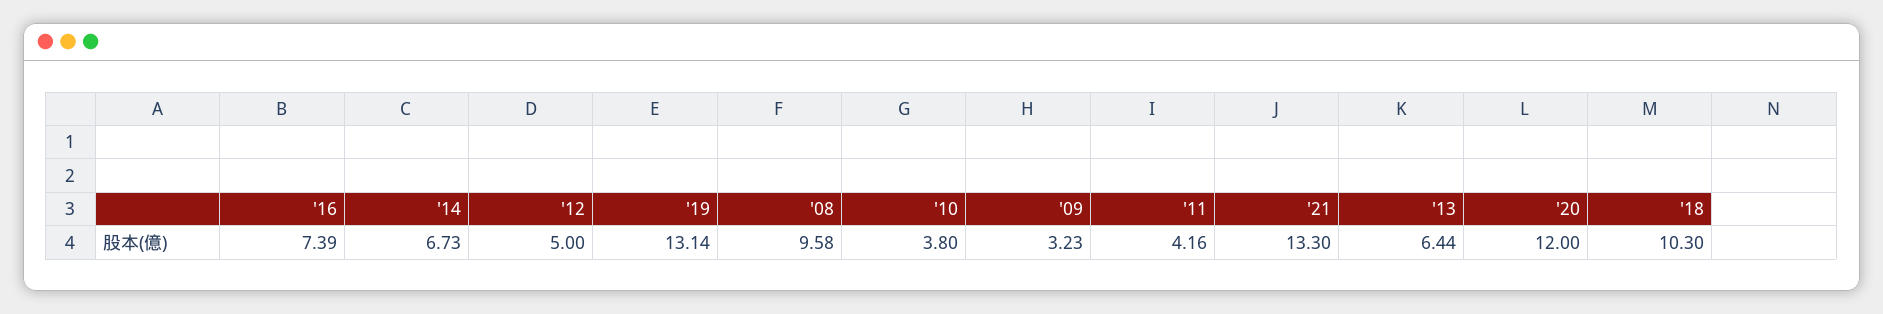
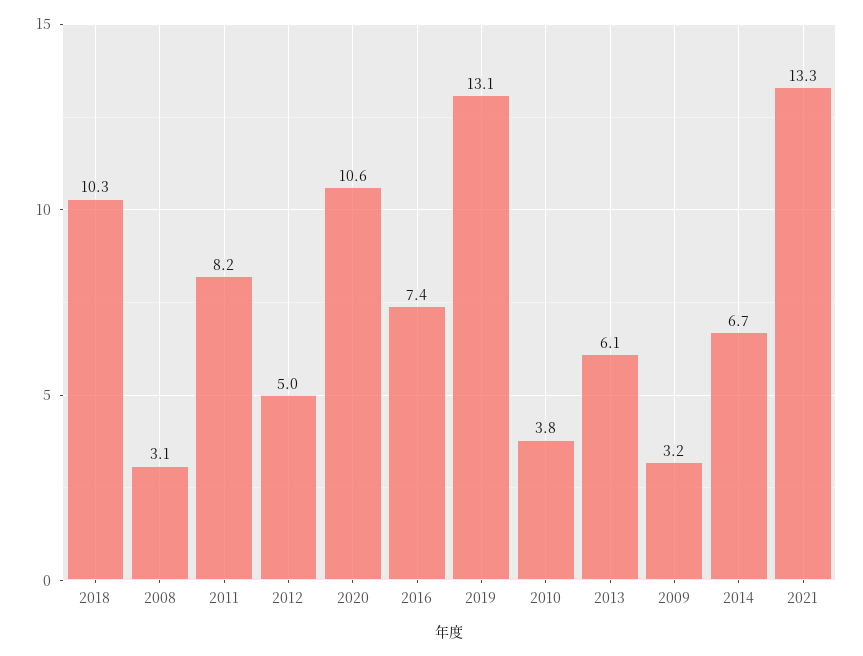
'08: 9.58 -> 3.1
'11: 4.16 -> 8.2
'13: 6.44 -> 6.1
'20: 12 -> 10.6

